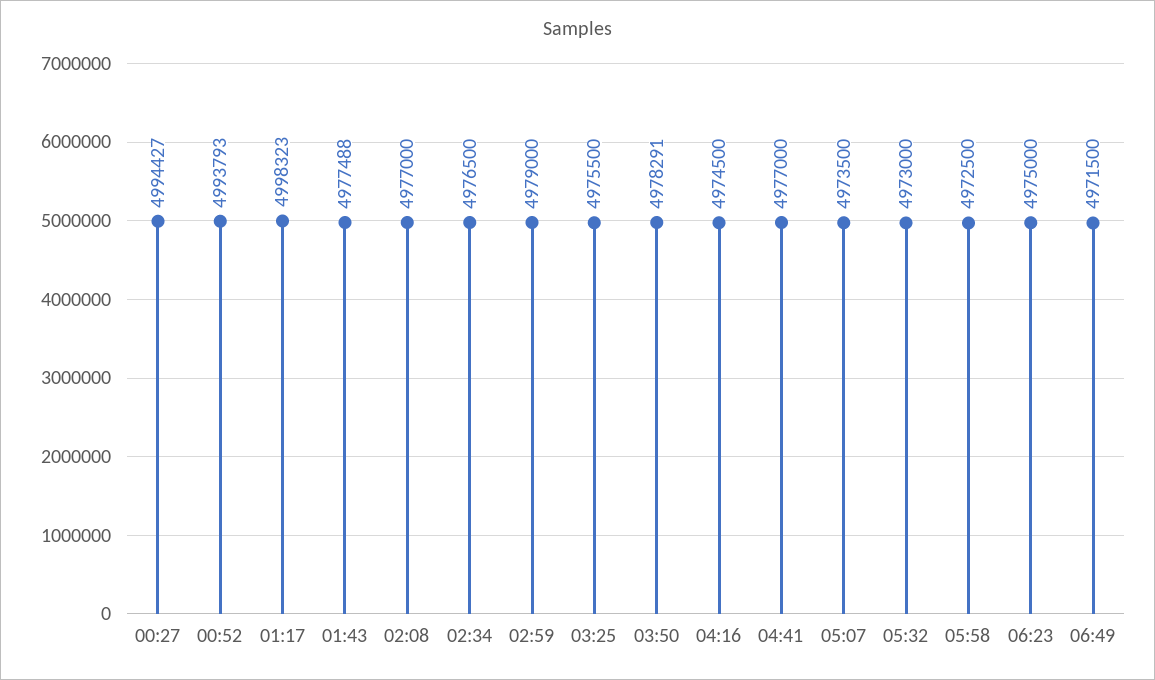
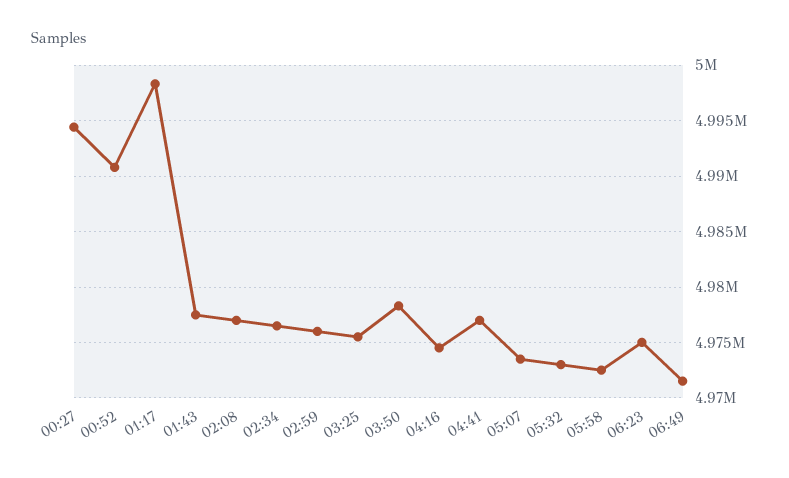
00:52: 4993793 -> 4991000
02:59: 4979000 -> 4976000

